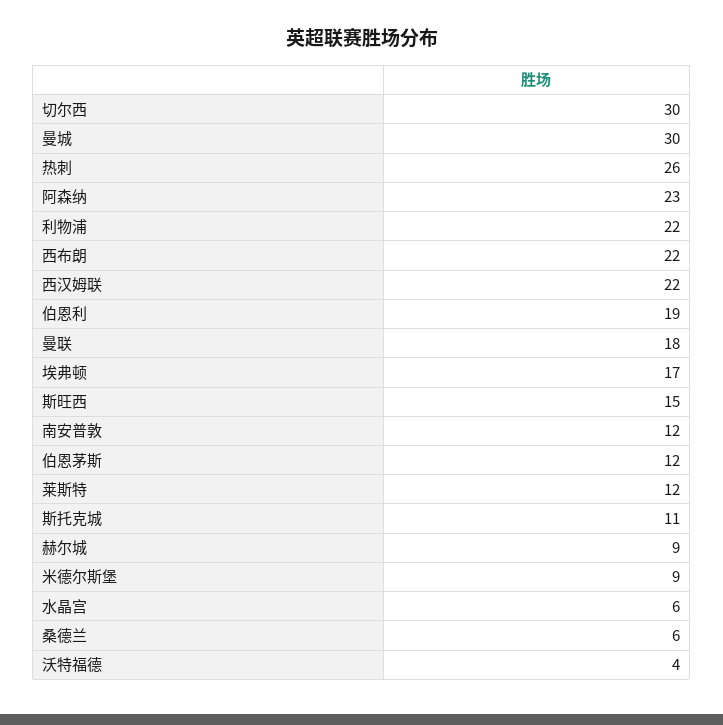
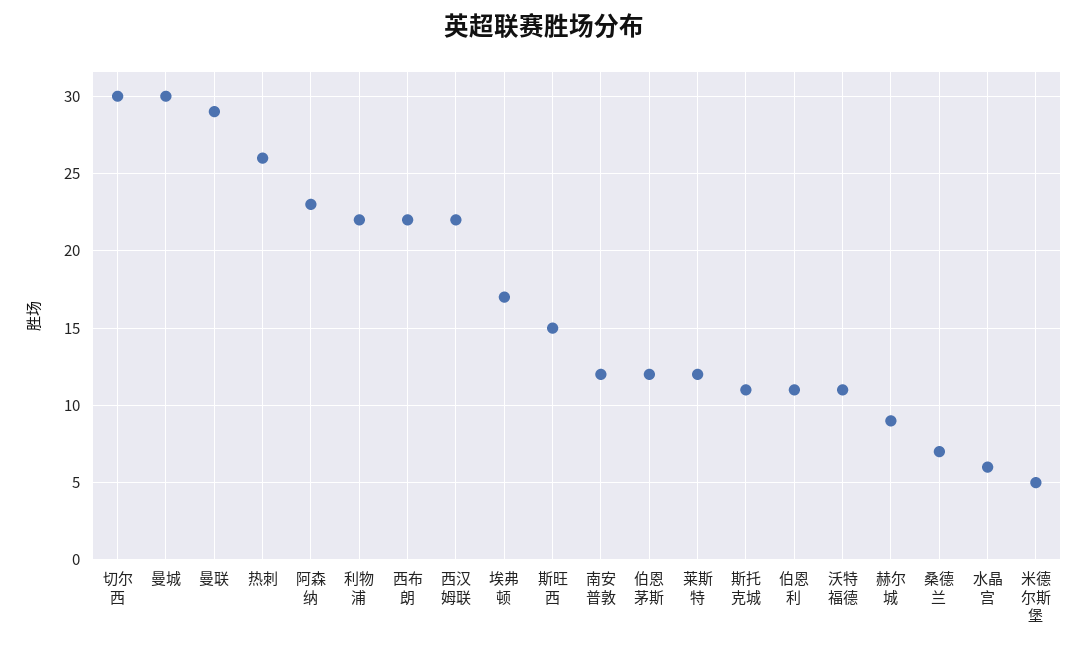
伯恩利: 19 -> 11
曼联: 18 -> 29
米德尔斯堡: 9 -> 5
桑德兰: 6 -> 7
沃特福德: 4 -> 11

